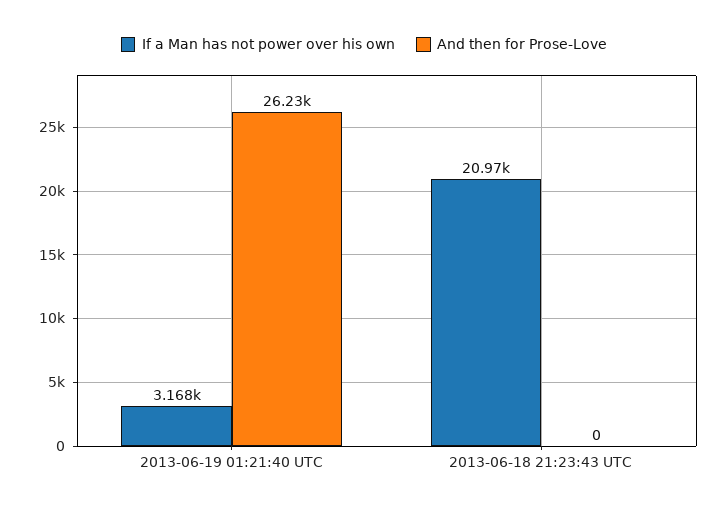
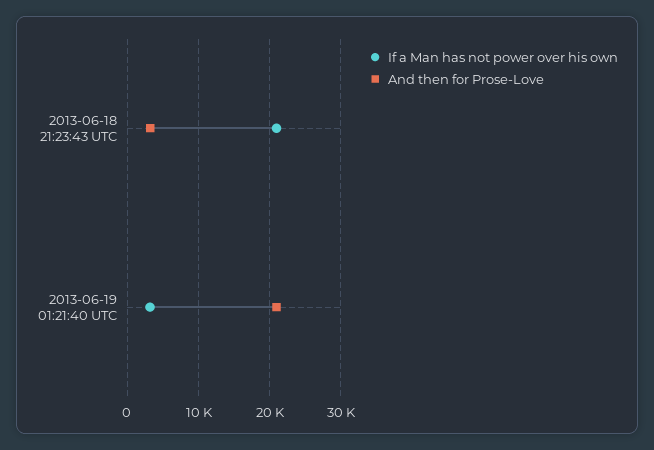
And then for Prose-Love, 2013-06-19 01:21:40 UTC: 26230 -> 21000
And then for Prose-Love, 2013-06-18 21:23:43 UTC: 0 -> 3000

